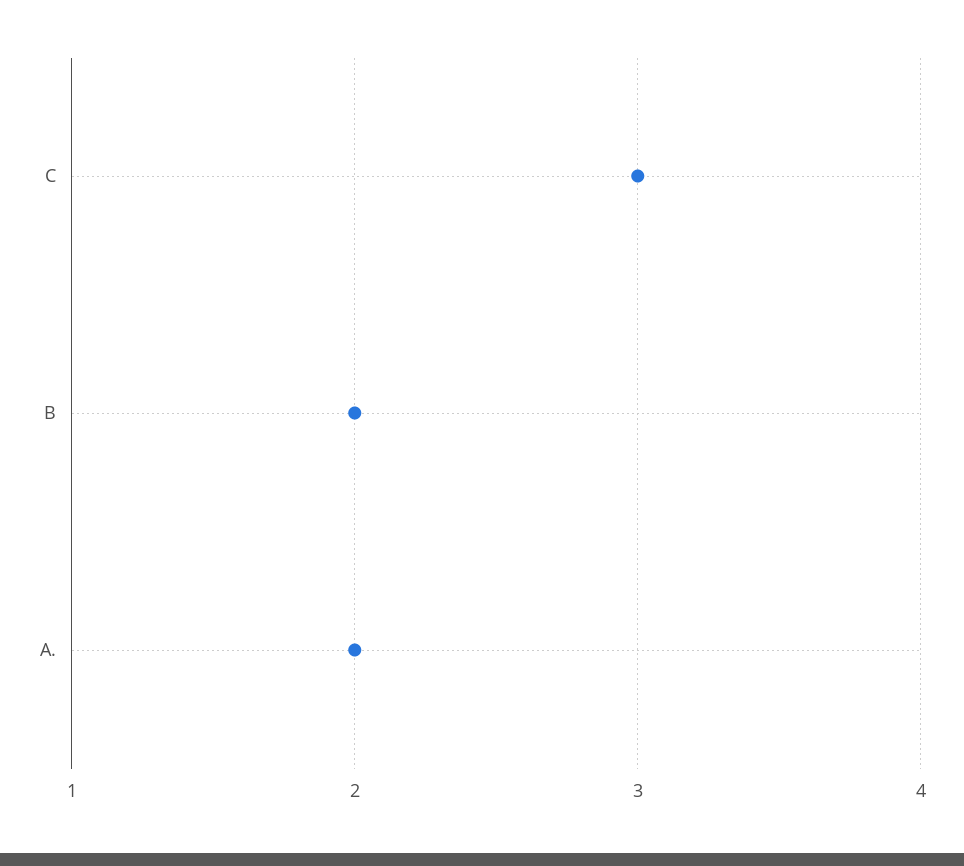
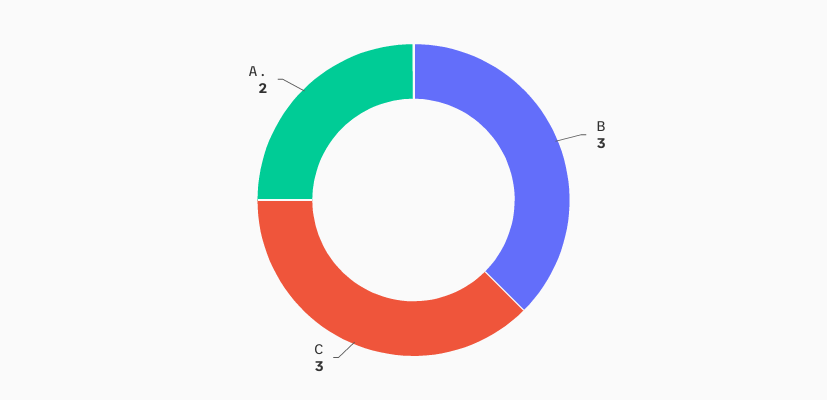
B: 2 -> 3

